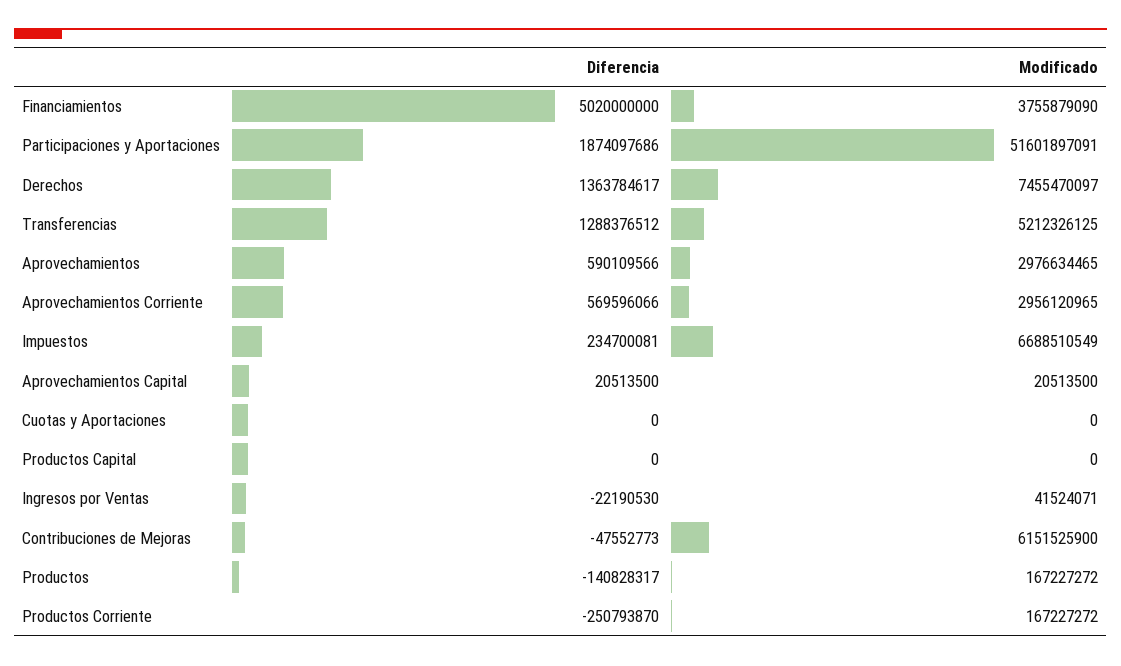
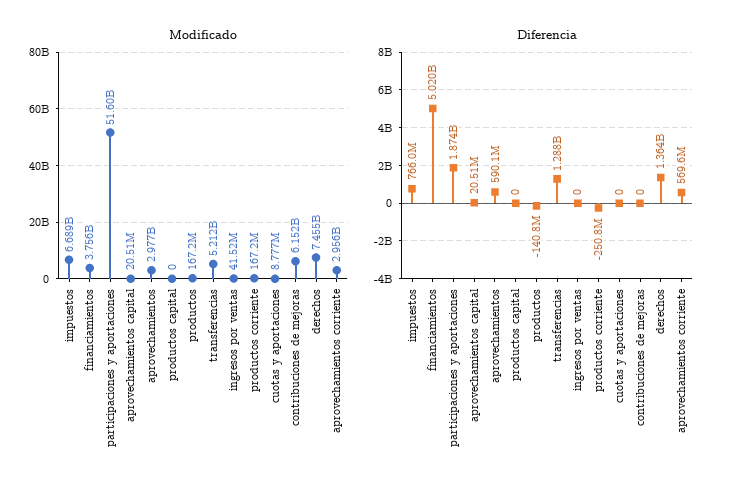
Diferencia, Impuestos: 234700081 -> 766000000
Modificado, Cuotas y Aportaciones: 0 -> 8777000
Diferencia, Ingresos por Ventas: -22190530 -> 0
Diferencia, Contribuciones de Mejoras: -47552773 -> 0

